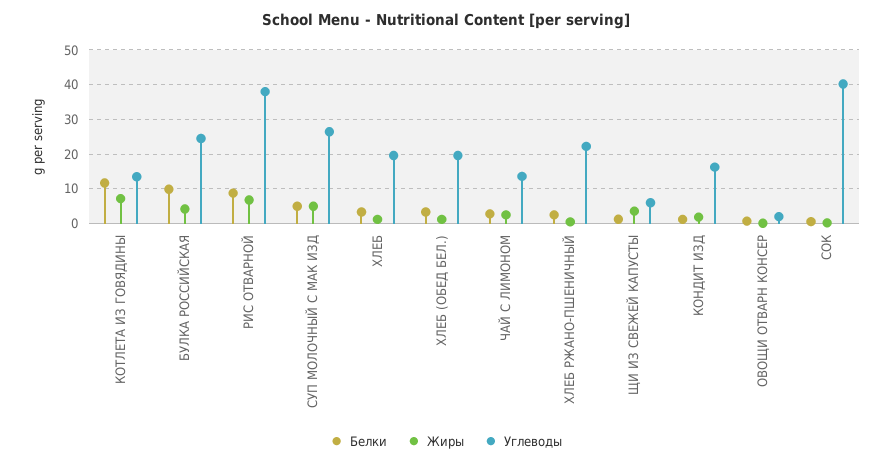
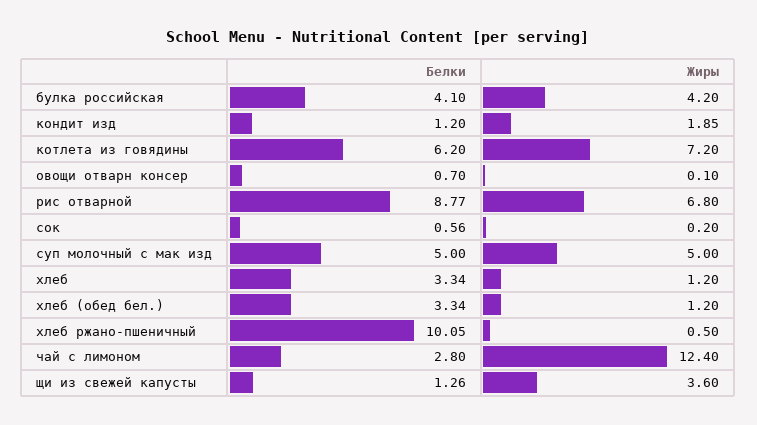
Белки, КОТЛЕТА ИЗ ГОВЯДИНЫ: 12 -> 6.2
Углеводы, КОТЛЕТА ИЗ ГОВЯДИНЫ: 14 -> none
Белки, БУЛКА РОССИЙСКАЯ: 10 -> 4.1
Углеводы, БУЛКА РОССИЙСКАЯ: 24 -> none
Углеводы, РИС ОТВАРНОЙ: 38 -> none
Углеводы, СУП МОЛОЧНЫЙ С МАК ИЗД: 26 -> none
Углеводы, ХЛЕБ: 20 -> none
Углеводы, ХЛЕБ (ОБЕД БЕЛ.): 20 -> none
Жиры, ЧАЙ С ЛИМОНОМ: 2 -> 12.4
Углеводы, ЧАЙ С ЛИМОНОМ: 14 -> none
Белки, ХЛЕБ РЖАНО-ПШЕНИЧНЫЙ: 2 -> 10.05
Углеводы, ХЛЕБ РЖАНО-ПШЕНИЧНЫЙ: 22 -> none
Углеводы, ЩИ ИЗ СВЕЖЕЙ КАПУСТЫ: 6 -> none
Углеводы, КОНДИТ ИЗД: 16 -> none
Углеводы, ОВОЩИ ОТВАРН КОНСЕР: 2 -> none
Углеводы, СОК: 40 -> none

